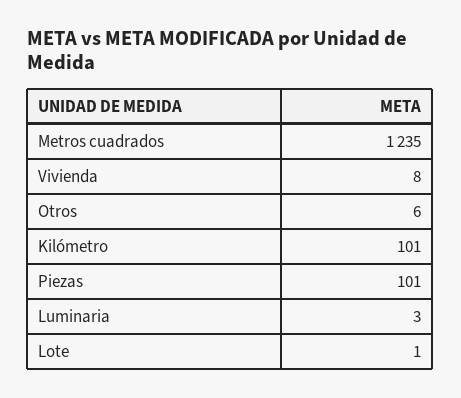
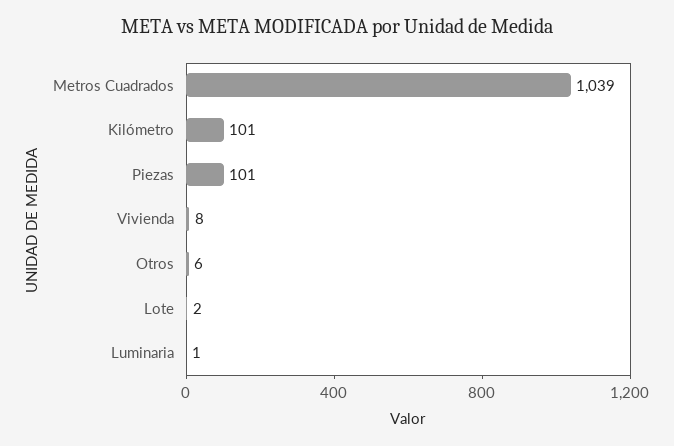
Metros cuadrados: 1235 -> 1039
Luminaria: 3 -> 1
Lote: 1 -> 2

